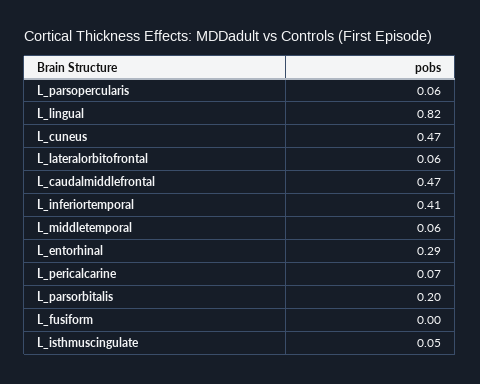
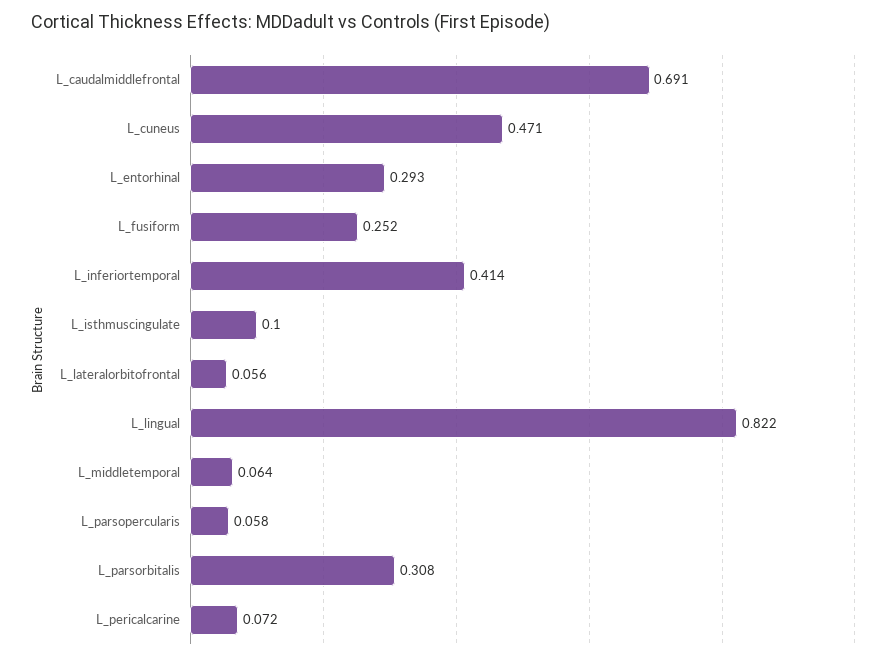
L_caudalmiddlefrontal: 0.47 -> 0.691
L_parsorbitalis: 0.2 -> 0.308
L_fusiform: 0 -> 0.252
L_isthmuscingulate: 0.05 -> 0.1

